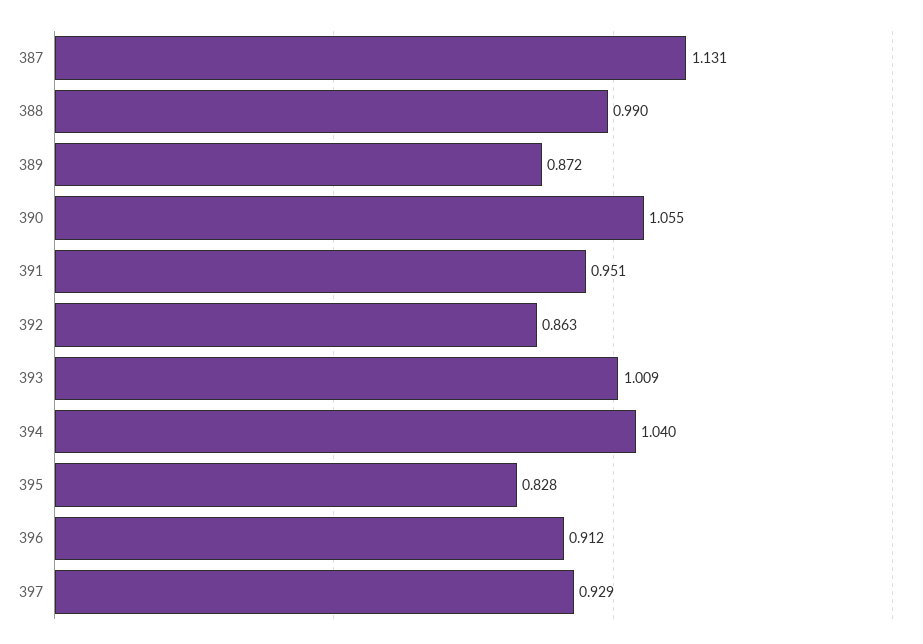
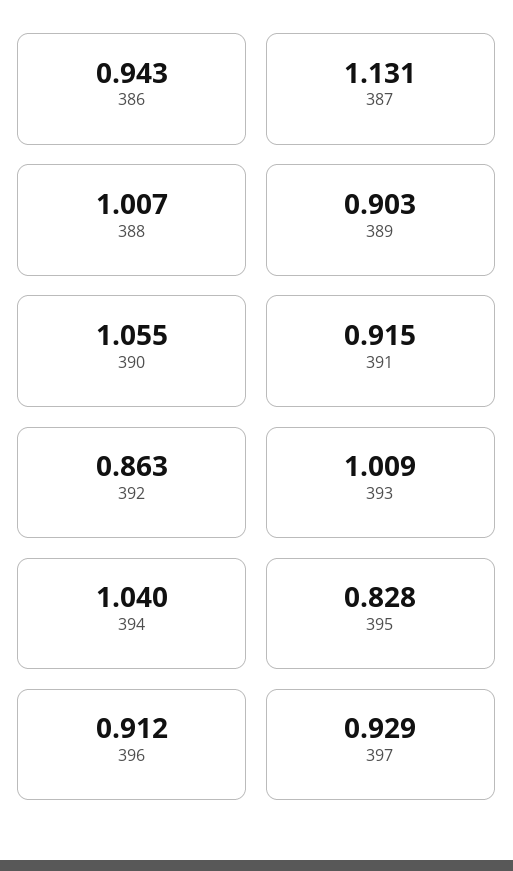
388: 0.99 -> 1.007
389: 0.872 -> 0.903
391: 0.951 -> 0.915
386: none -> 0.943

